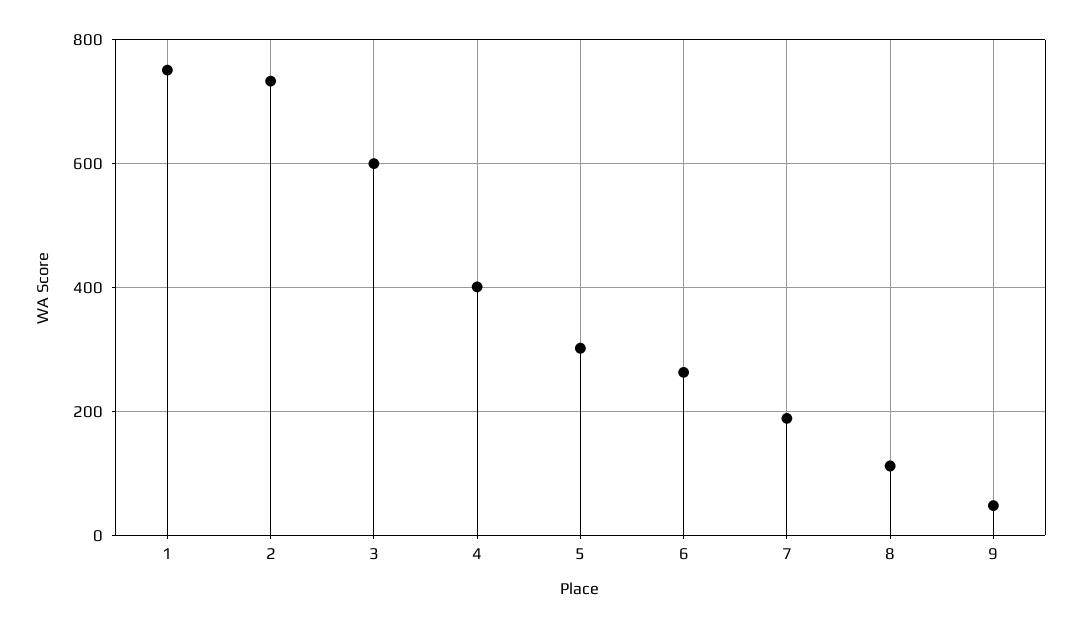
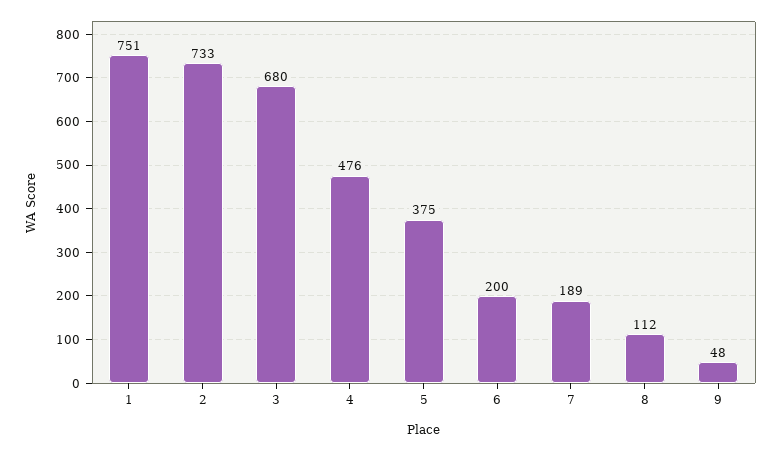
3: 600 -> 680
4: 400 -> 476
5: 300 -> 375
6: 260 -> 200

